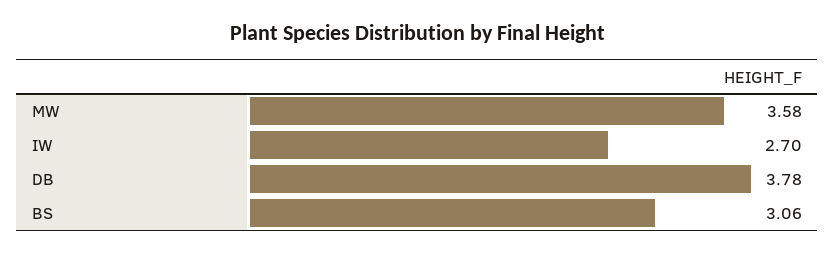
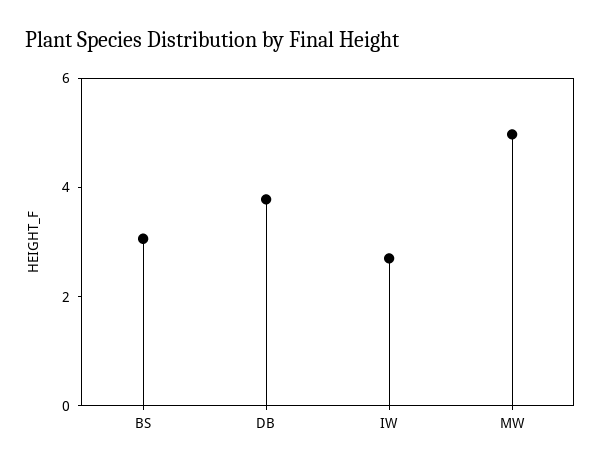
MW: 3.58 -> 5

